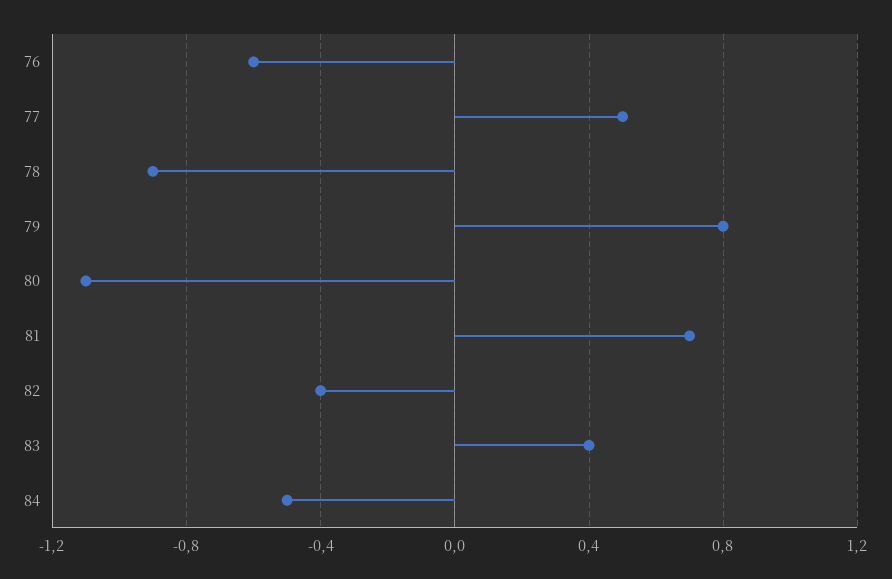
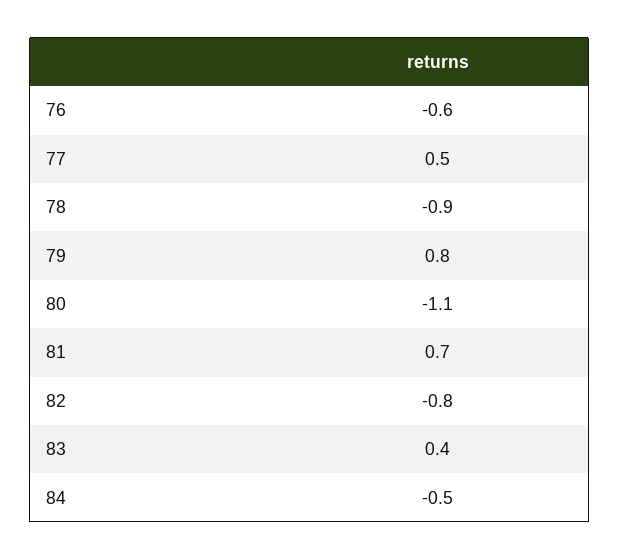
82: -0.4 -> -0.8

